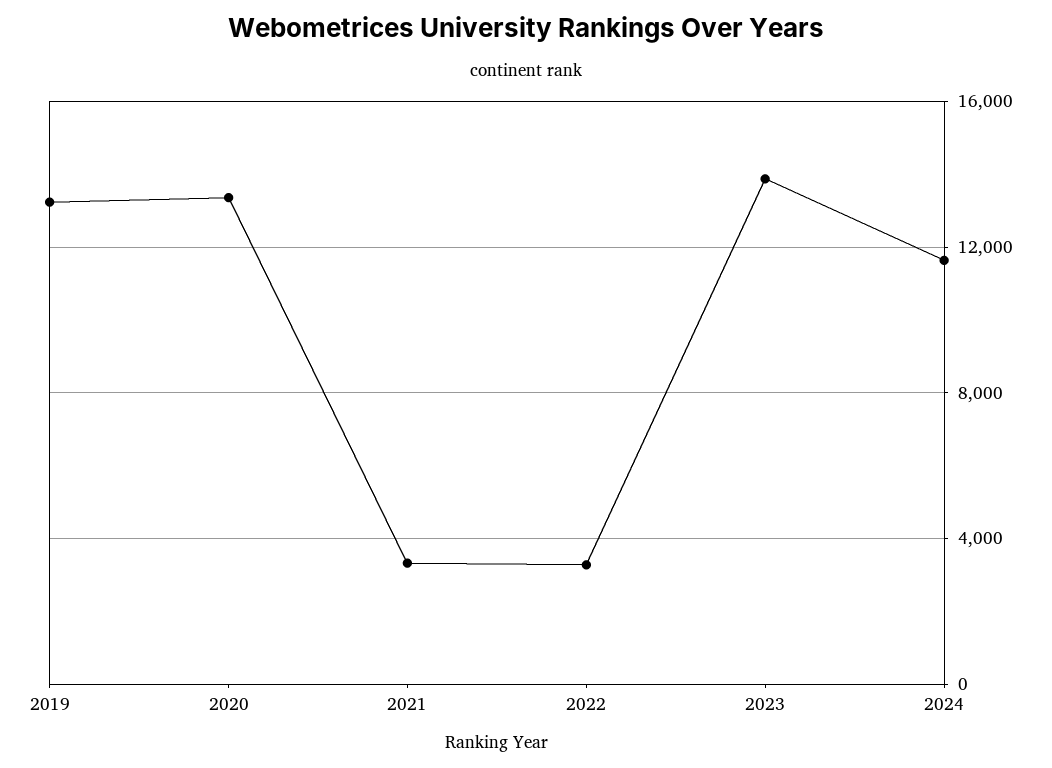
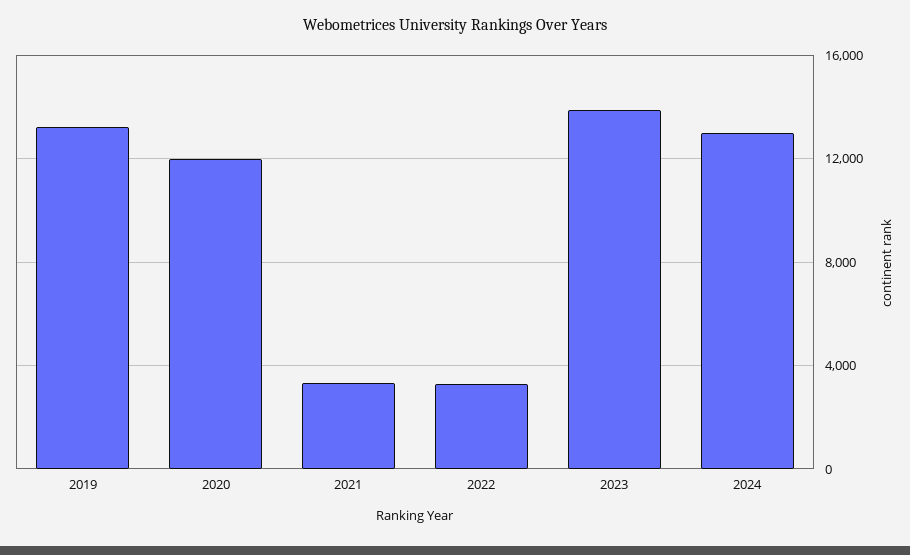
2020: 13500 -> 12000
2024: 11500 -> 13000

